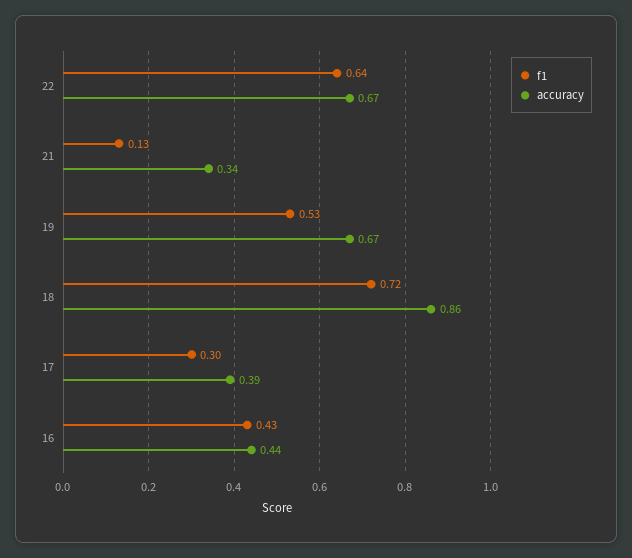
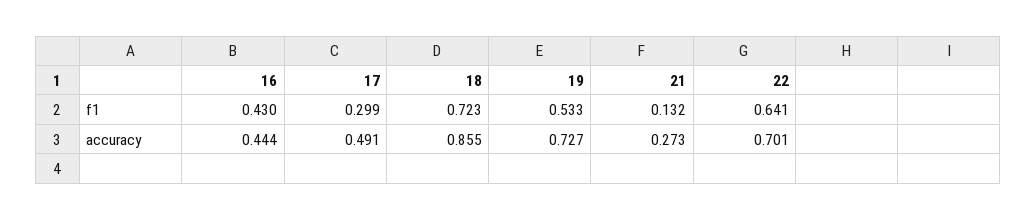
accuracy, 22: 0.67 -> 0.701
accuracy, 21: 0.34 -> 0.273
accuracy, 19: 0.67 -> 0.727
accuracy, 17: 0.39 -> 0.491

